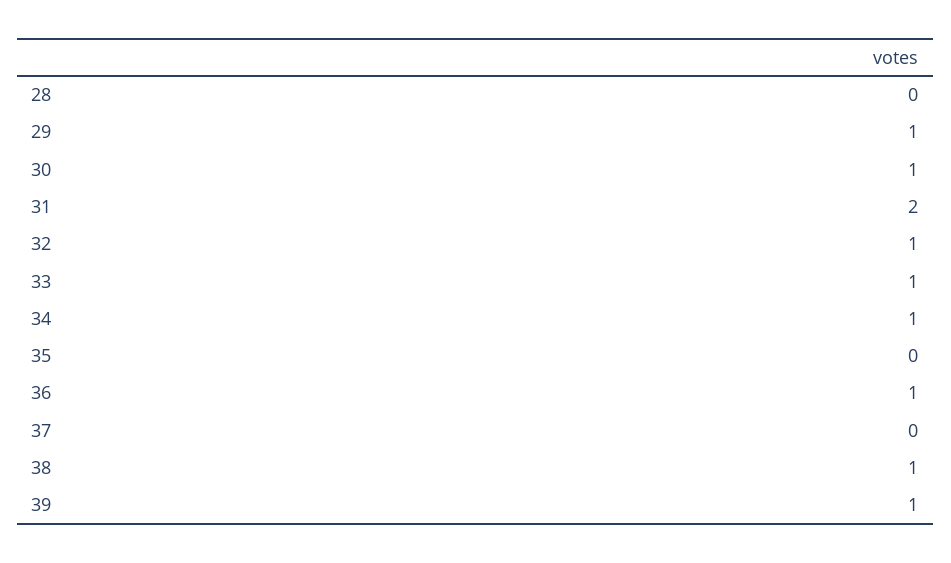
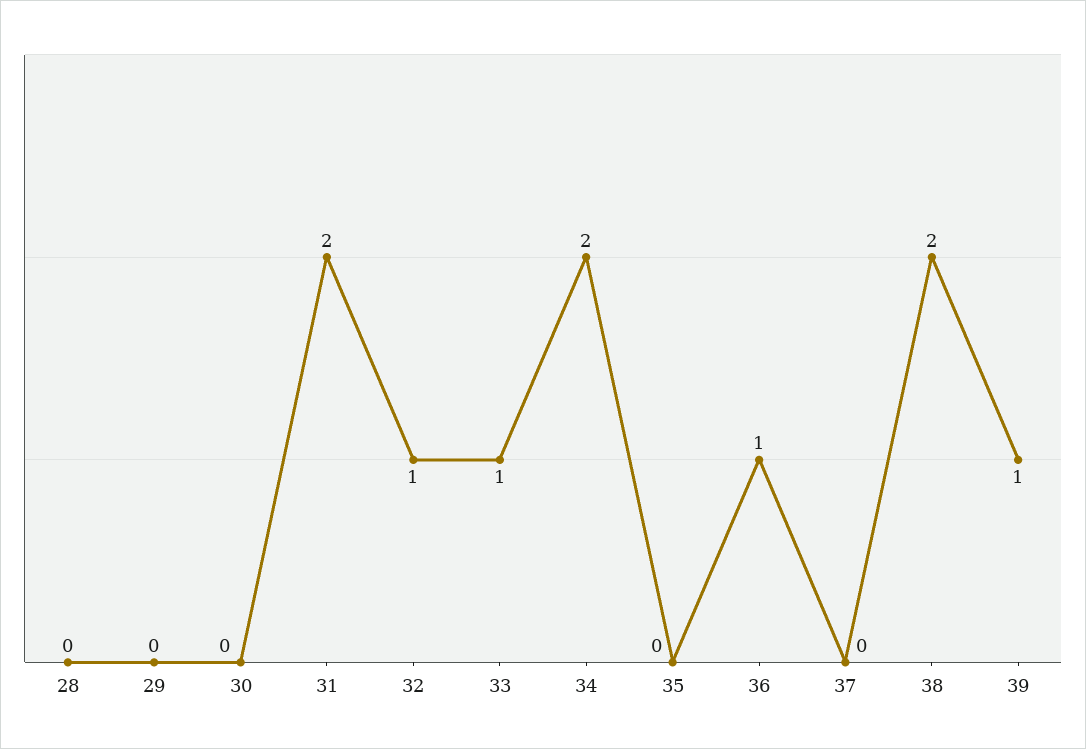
29: 1 -> 0
30: 1 -> 0
34: 1 -> 2
38: 1 -> 2

